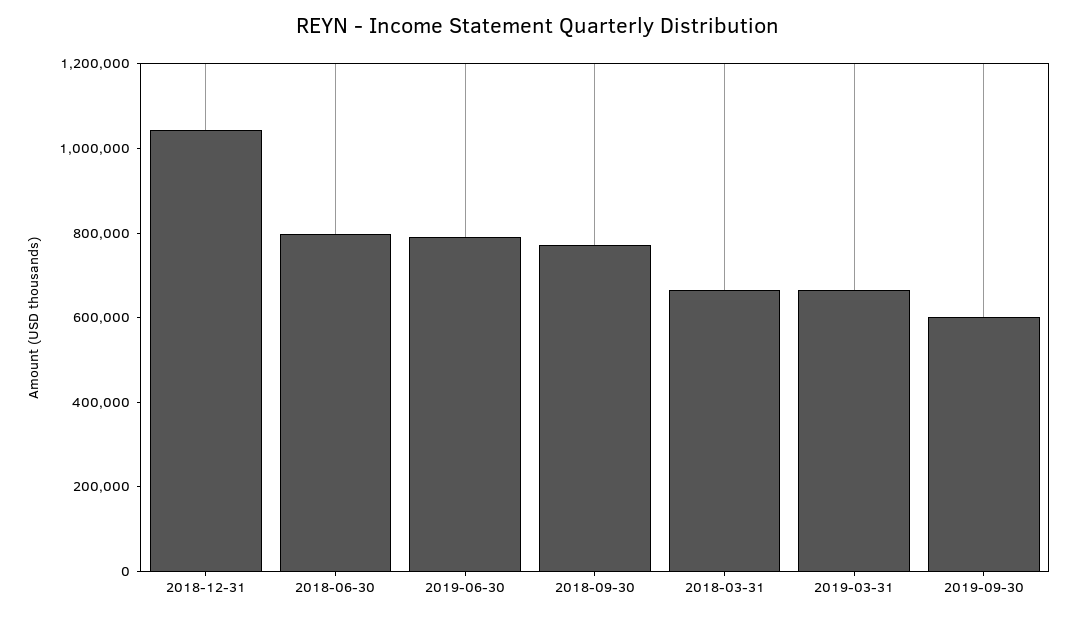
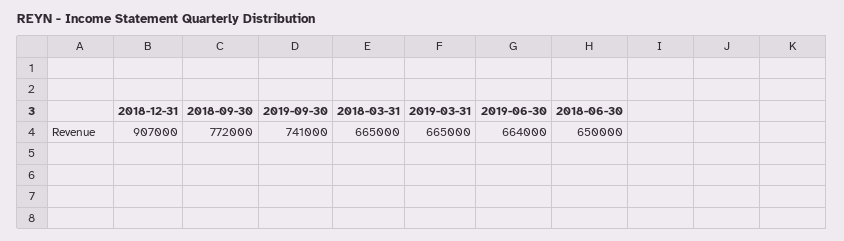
2018-12-31: 1050000 -> 907000
2018-06-30: 800000 -> 650000
2019-06-30: 800000 -> 664000
2019-09-30: 600000 -> 741000

